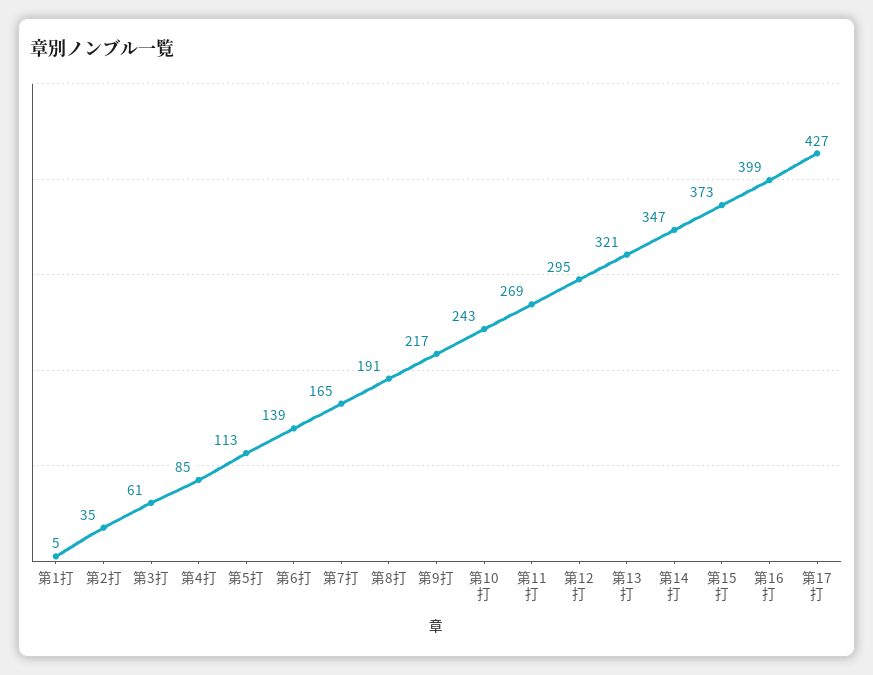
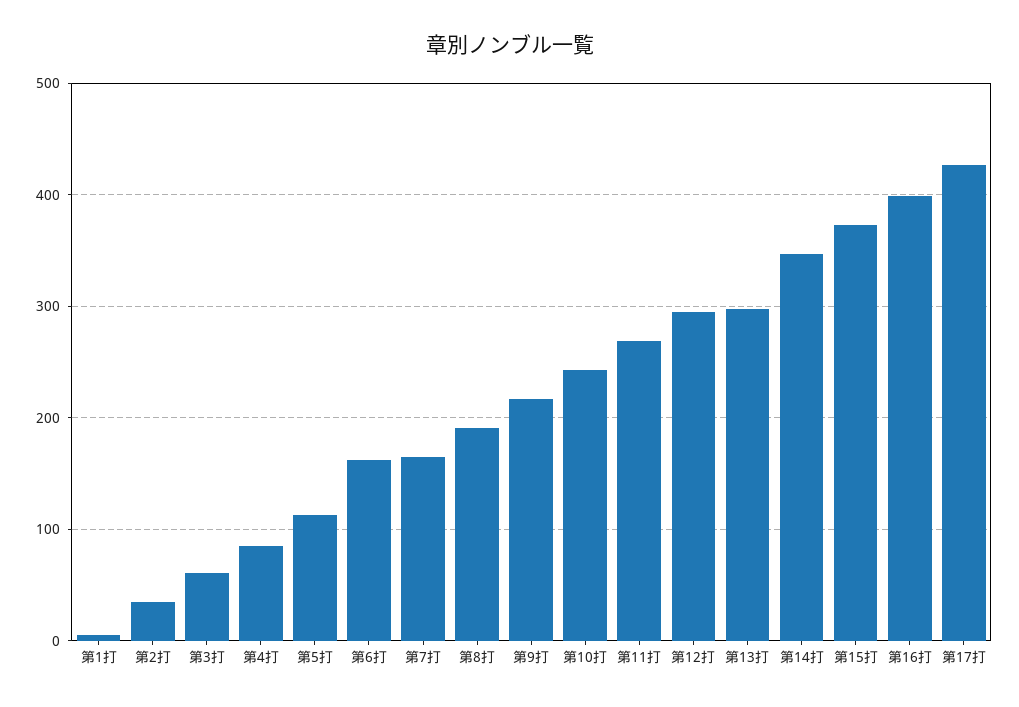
第6打: 139 -> 160
第13打: 321 -> 300

